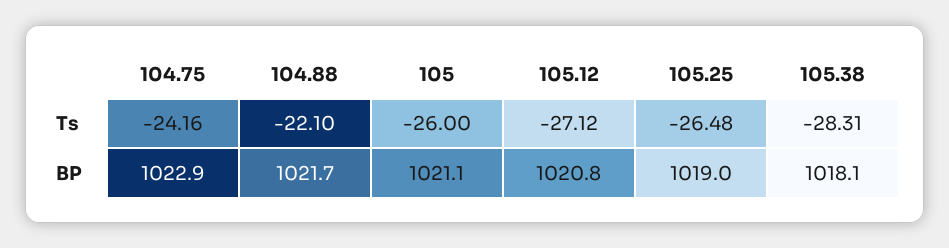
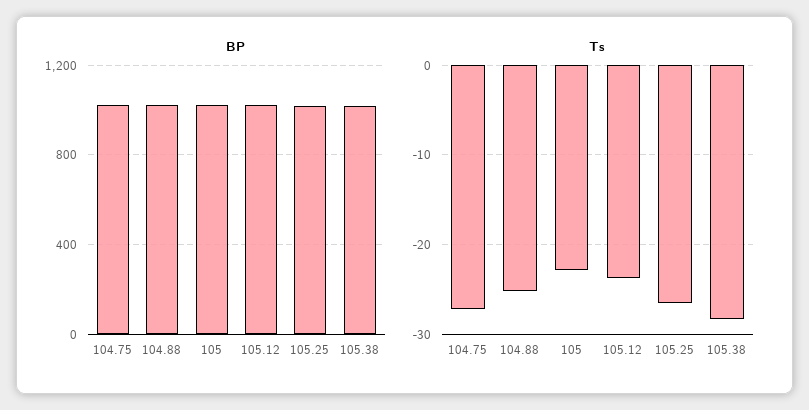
Ts, 104.75: -24.16 -> -27
Ts, 104.88: -22.1 -> -25
Ts, 105: -26 -> -23
Ts, 105.12: -27.12 -> -24

